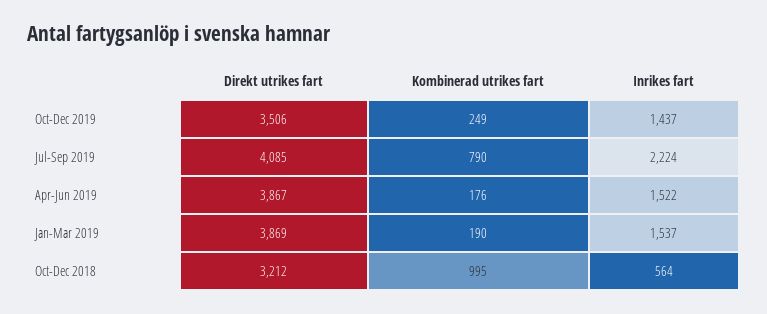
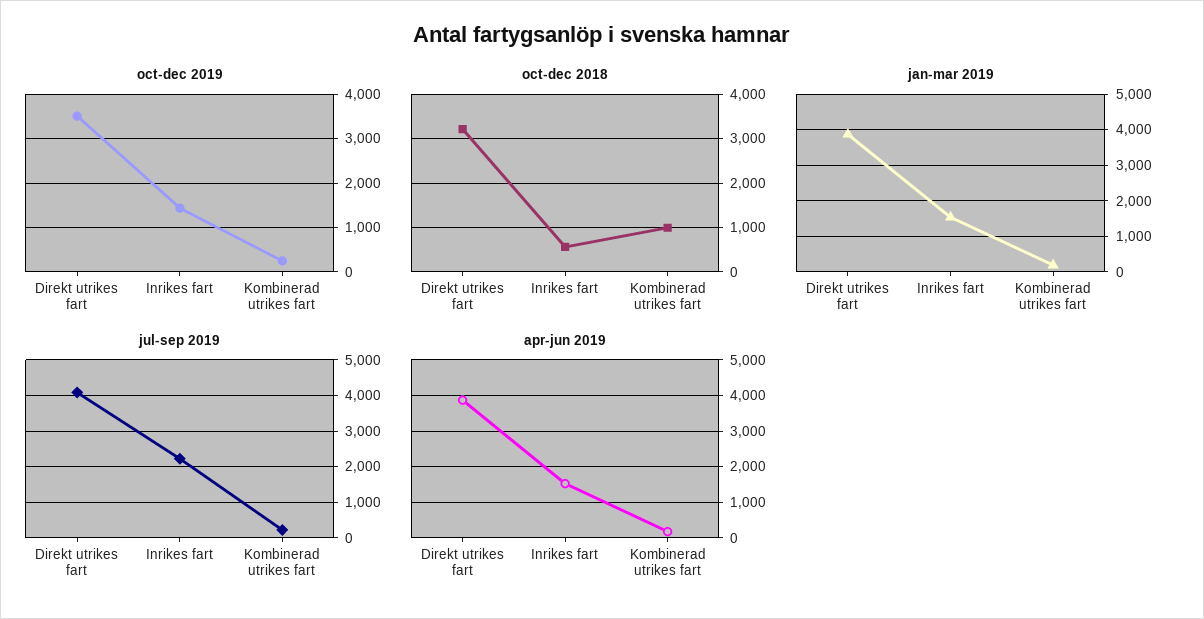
Jul-Sep 2019, Kombinerad utrikes fart: 790 -> 200

